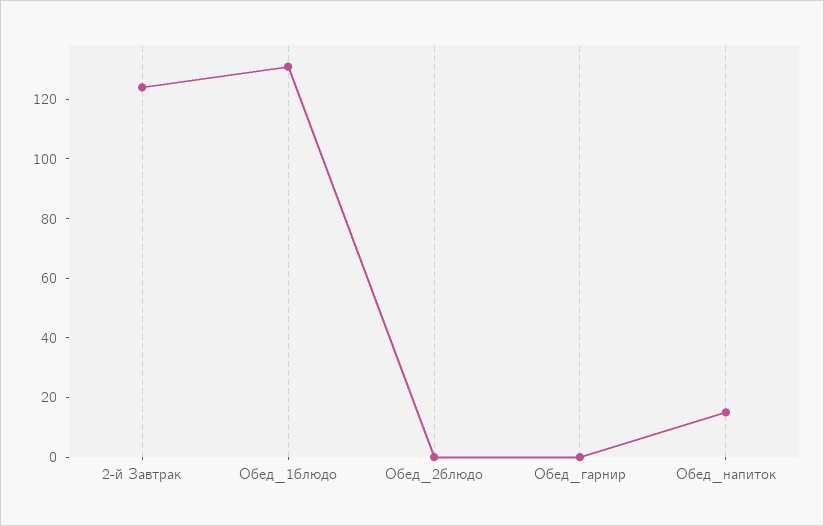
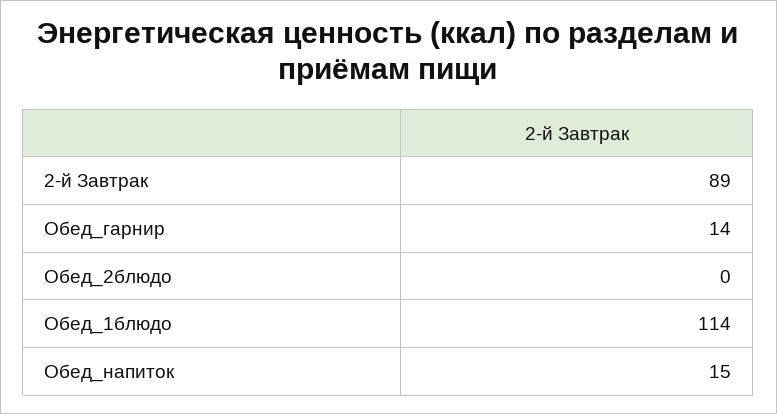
2-й Завтрак: 125 -> 89
Обед_1блюдо: 130 -> 114
Обед_гарнир: 0 -> 14

